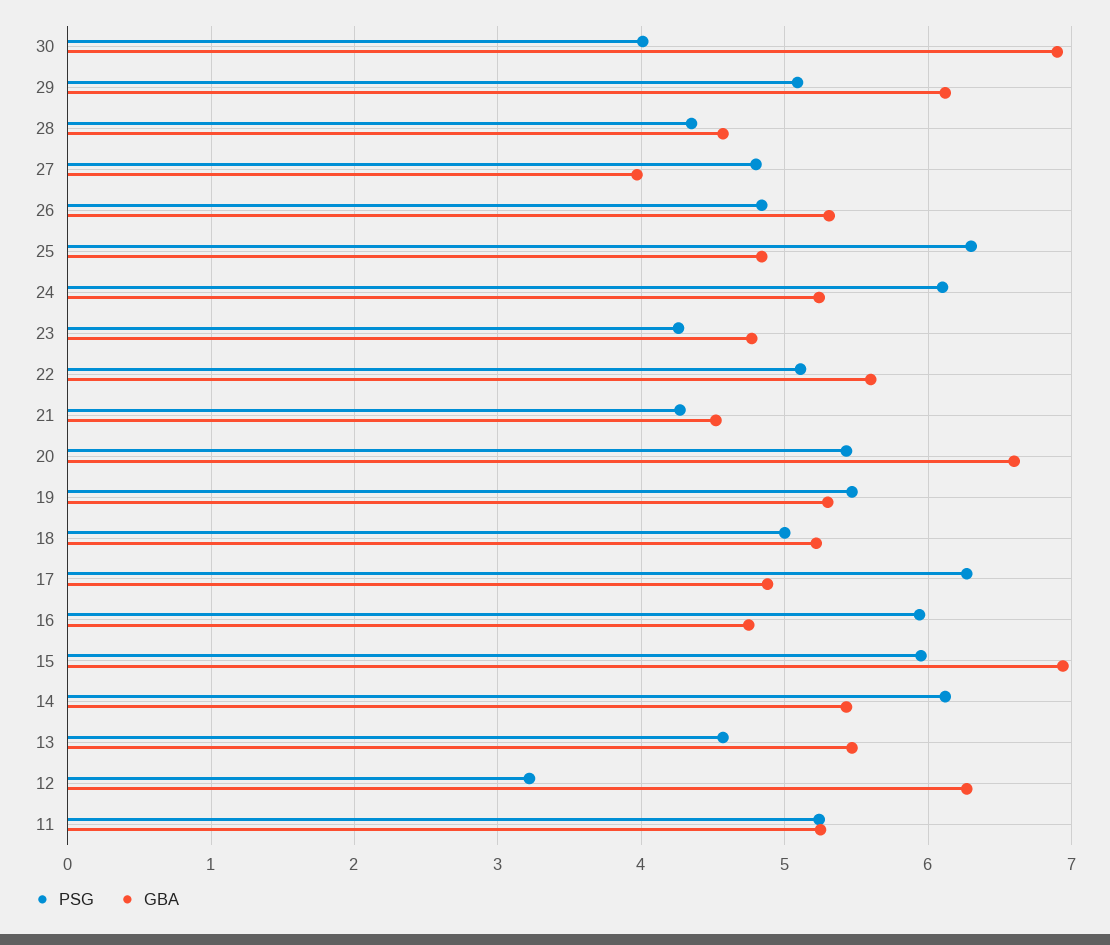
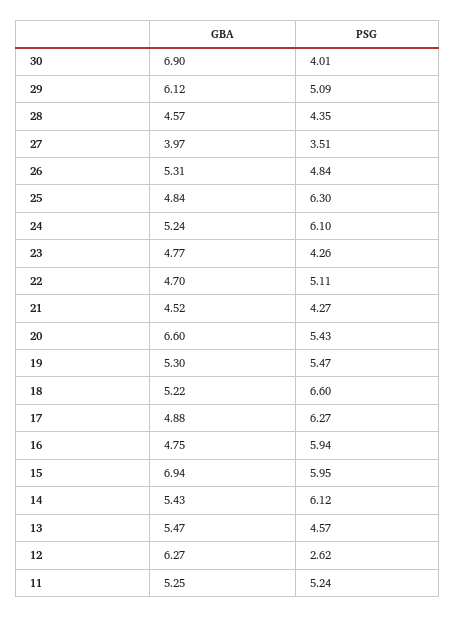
PSG, 27: 4.8 -> 3.51
GBA, 22: 5.6 -> 4.7
PSG, 18: 5 -> 6.6
PSG, 12: 3.2 -> 2.62

